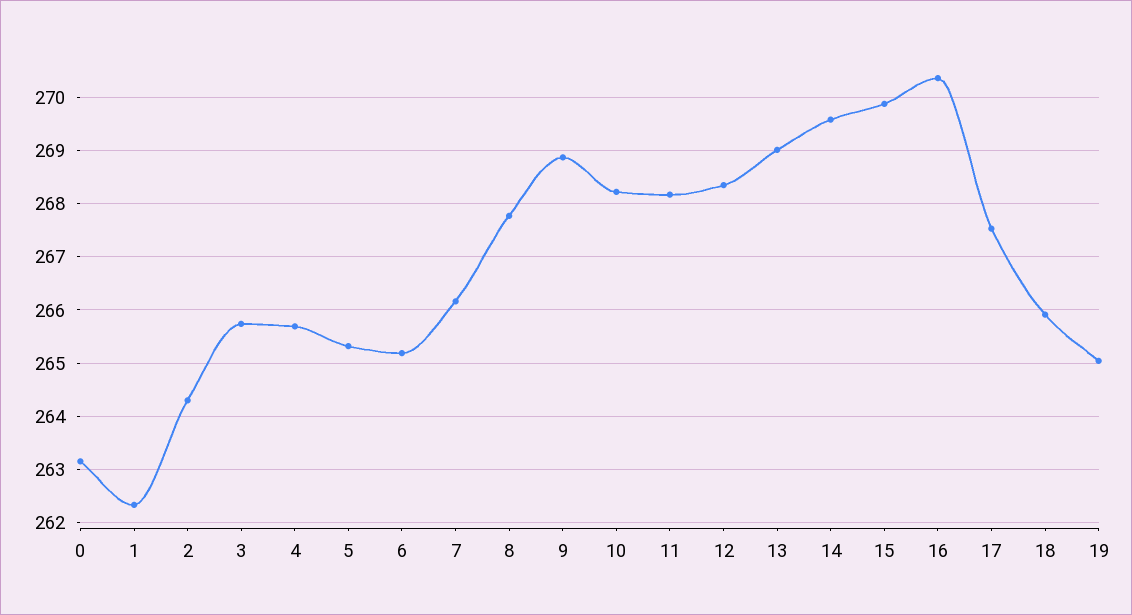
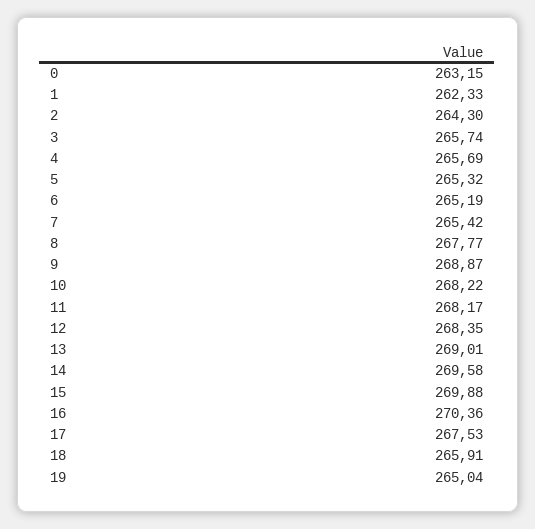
7: 266.2 -> 265.42

